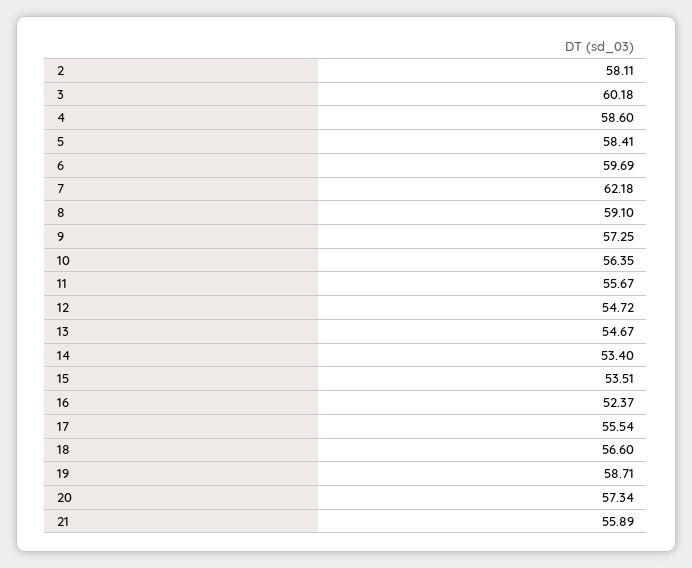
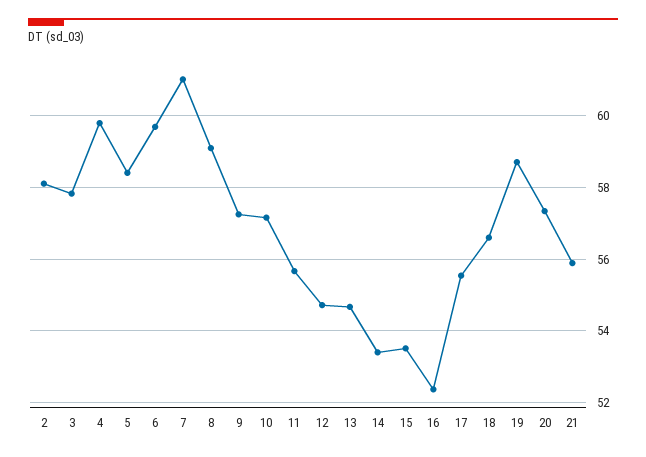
3: 60.18 -> 57.8
4: 58.6 -> 59.8
7: 62.18 -> 61
10: 56.35 -> 57.2

